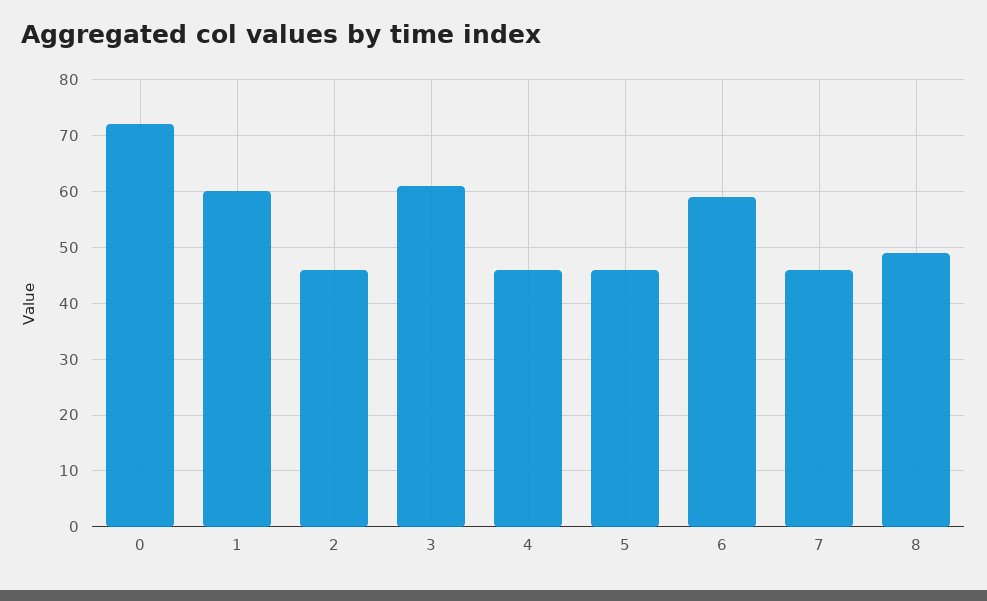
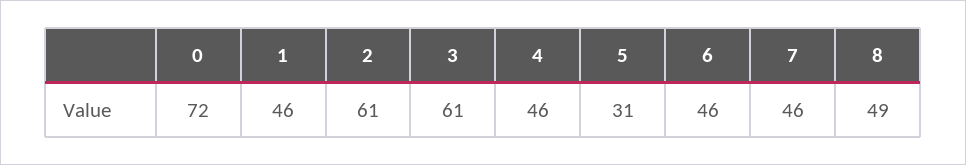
1: 60 -> 46
2: 45 -> 61
5: 45 -> 31
6: 60 -> 46

